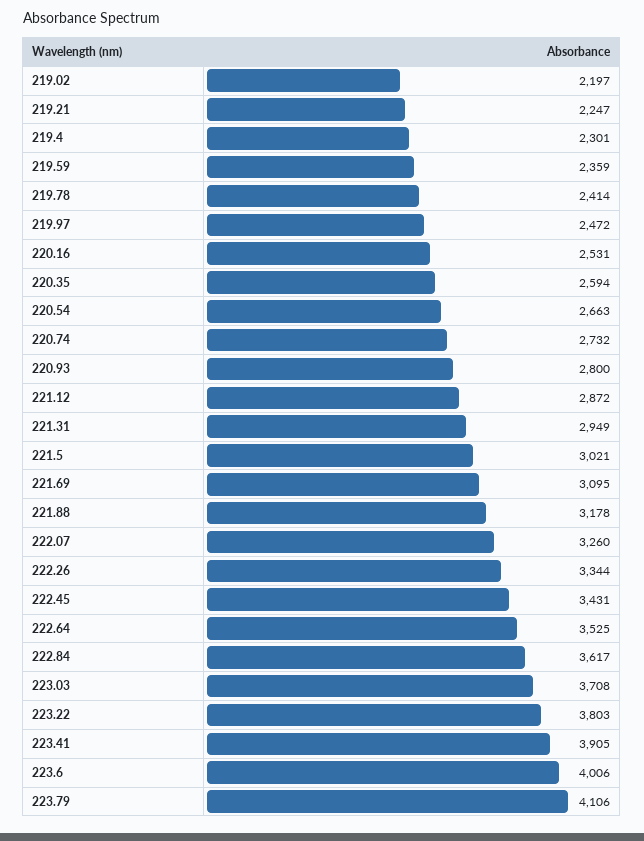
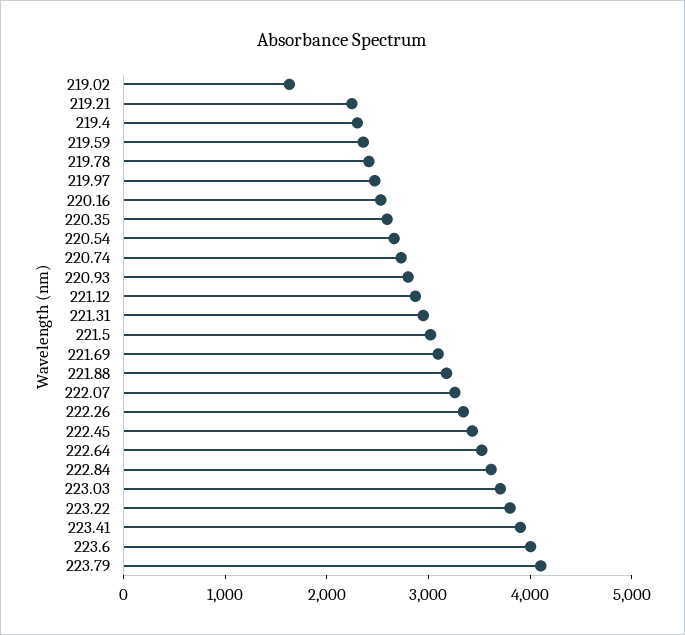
219.02: 2197 -> 1600

